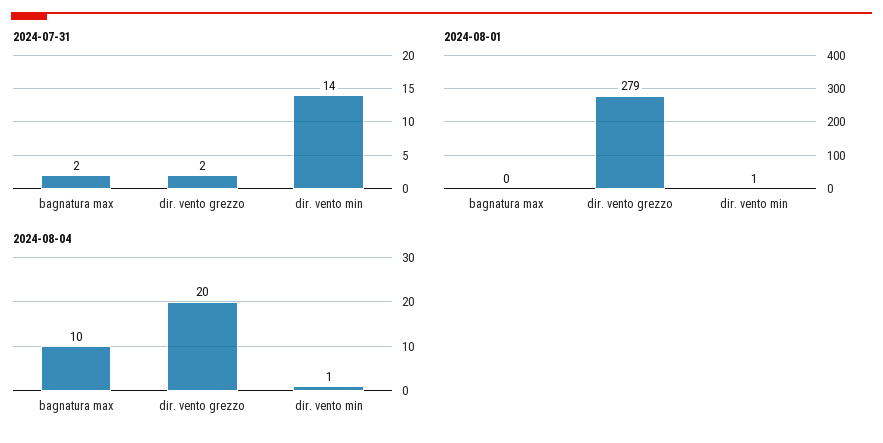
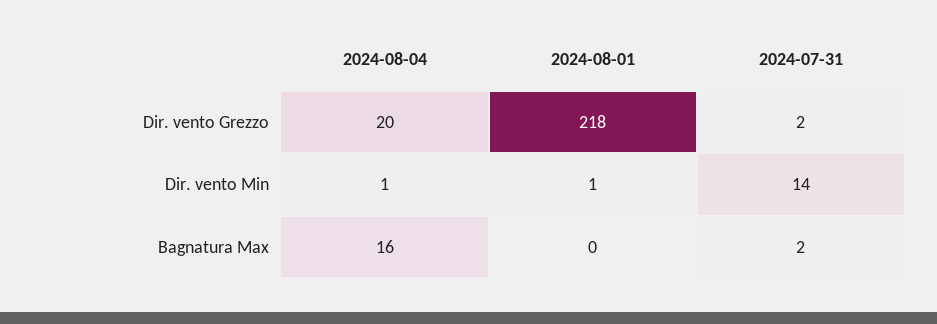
2024-08-01, dir. vento grezzo: 279 -> 218
2024-08-04, bagnatura max: 10 -> 16

